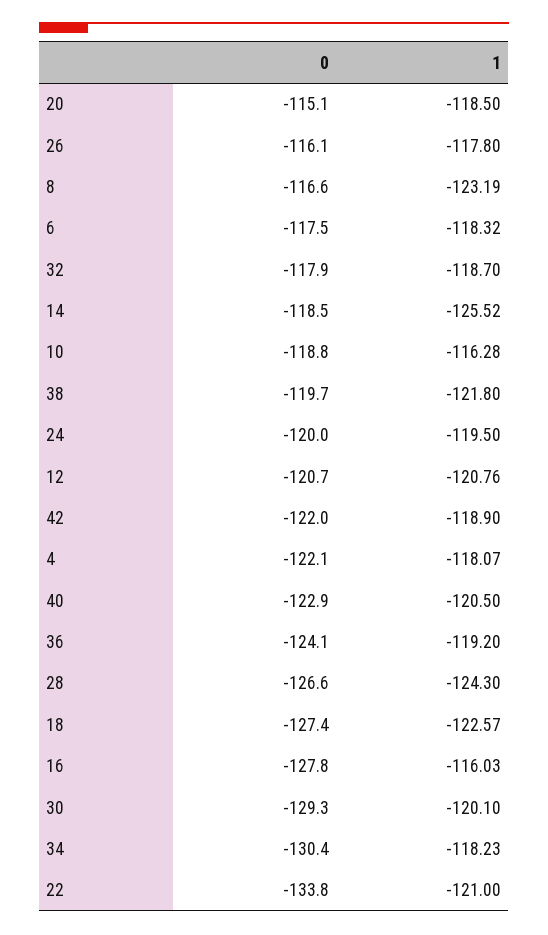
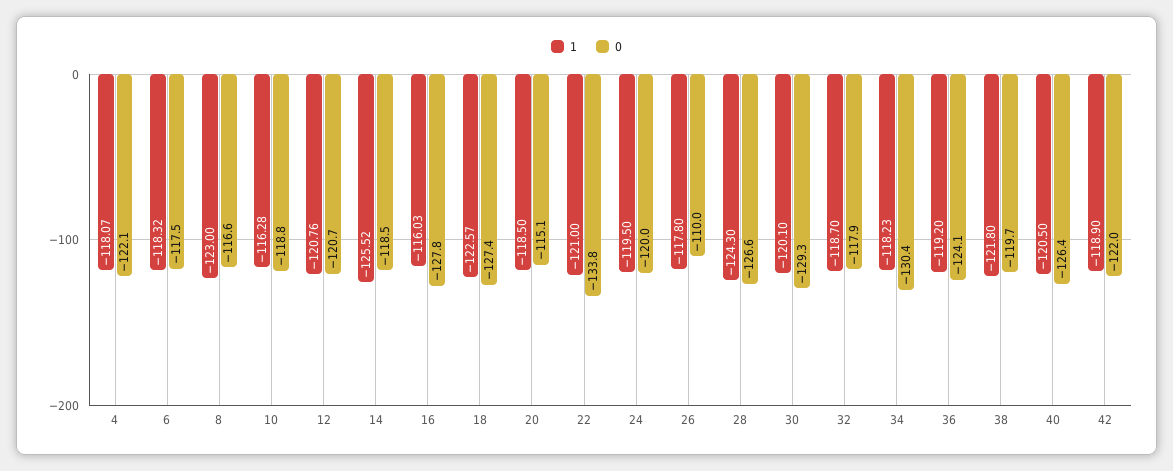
0, 26: -116.1 -> -110
1, 8: -123.19 -> -123
0, 40: -122.9 -> -126.4

